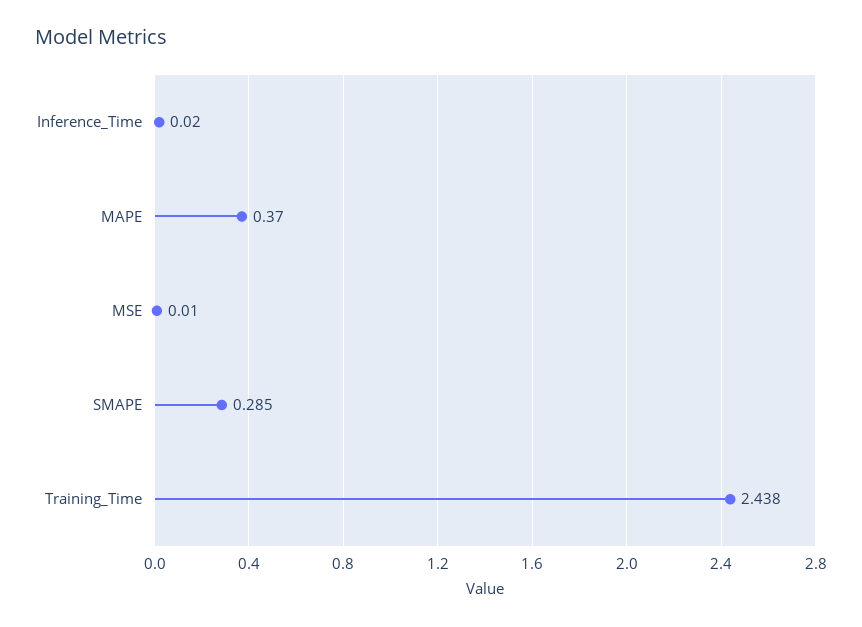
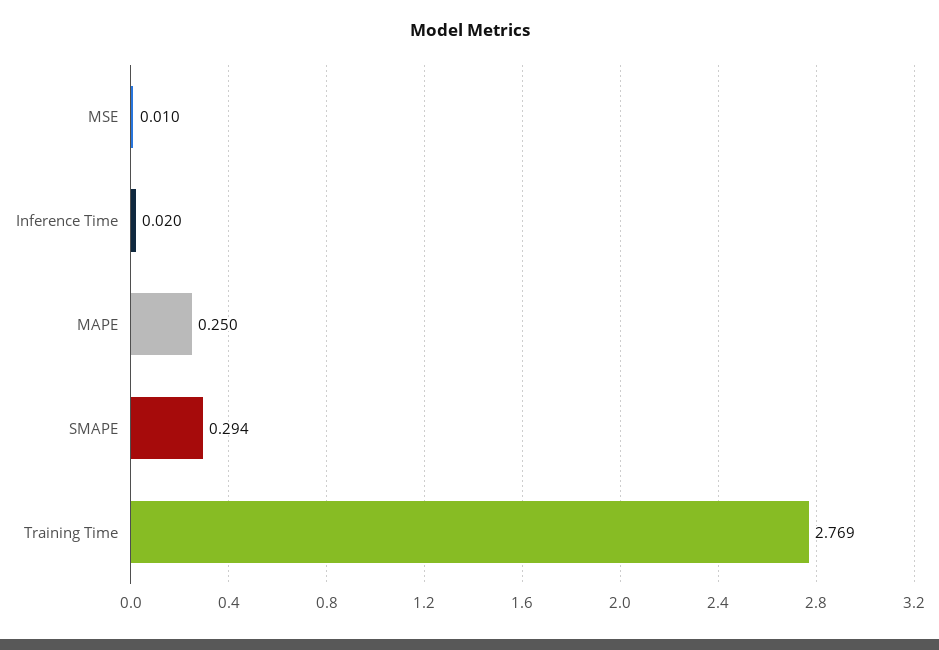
MAPE: 0.37 -> 0.25
SMAPE: 0.285 -> 0.294
Training_Time: 2.438 -> 2.769

